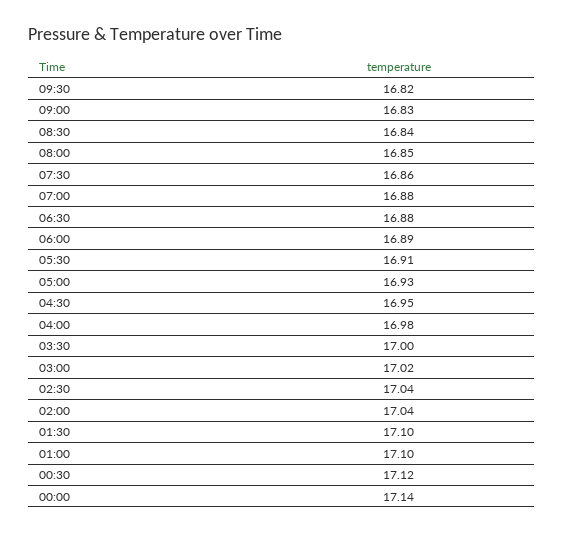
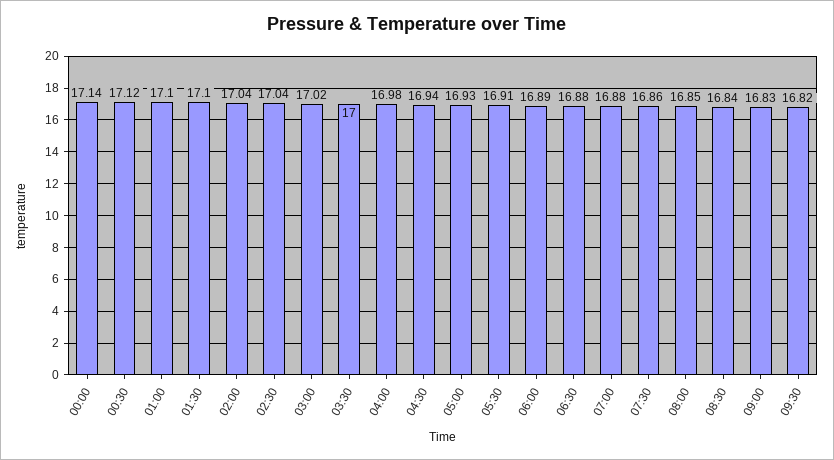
04:30: 16.95 -> 16.94

